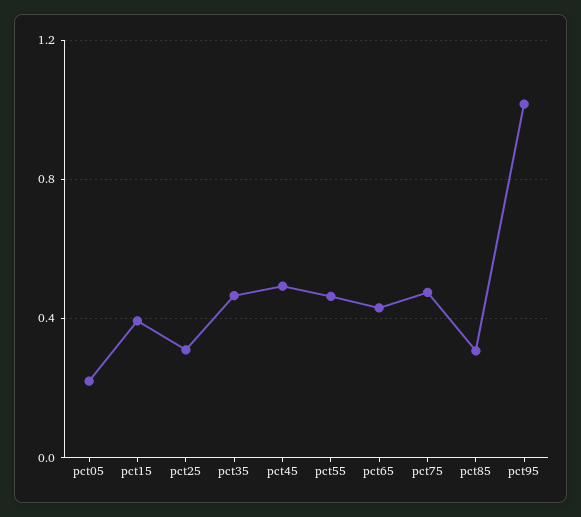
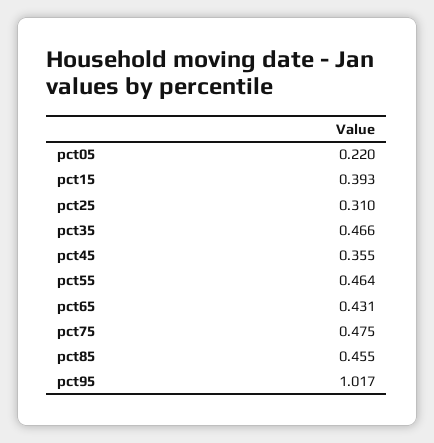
pct45: 0.5 -> 0.355
pct85: 0.3 -> 0.455

